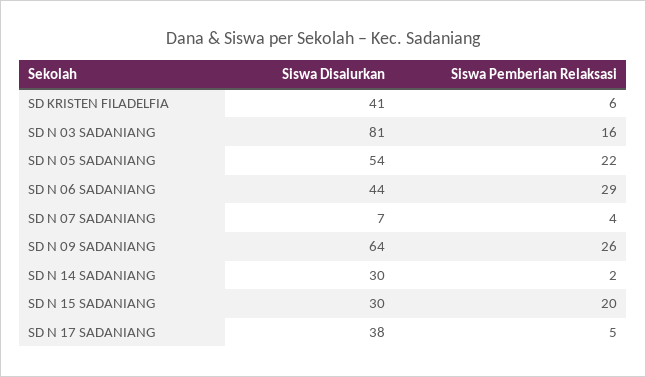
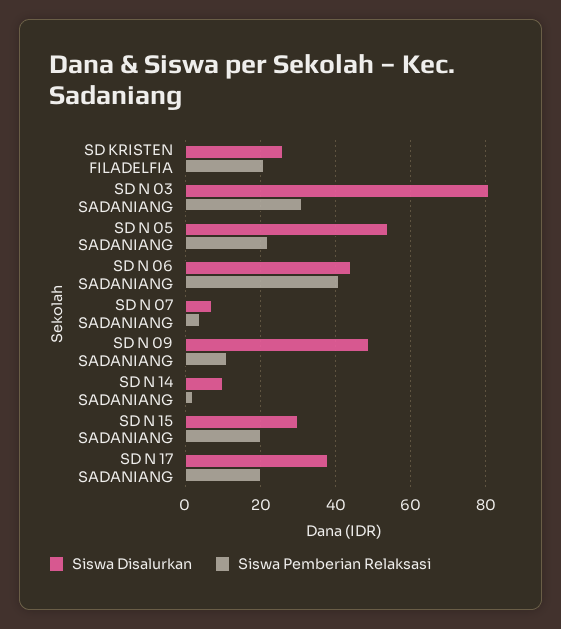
Siswa Disalurkan, SD KRISTEN FILADELFIA: 41 -> 25
Siswa Pemberian Relaksasi, SD KRISTEN FILADELFIA: 6 -> 20
Siswa Pemberian Relaksasi, SD N 03 SADANIANG: 16 -> 30
Siswa Pemberian Relaksasi, SD N 06 SADANIANG: 29 -> 40
Siswa Disalurkan, SD N 09 SADANIANG: 64 -> 50
Siswa Pemberian Relaksasi, SD N 09 SADANIANG: 26 -> 10
Siswa Disalurkan, SD N 14 SADANIANG: 30 -> 10
Siswa Pemberian Relaksasi, SD N 17 SADANIANG: 5 -> 20

